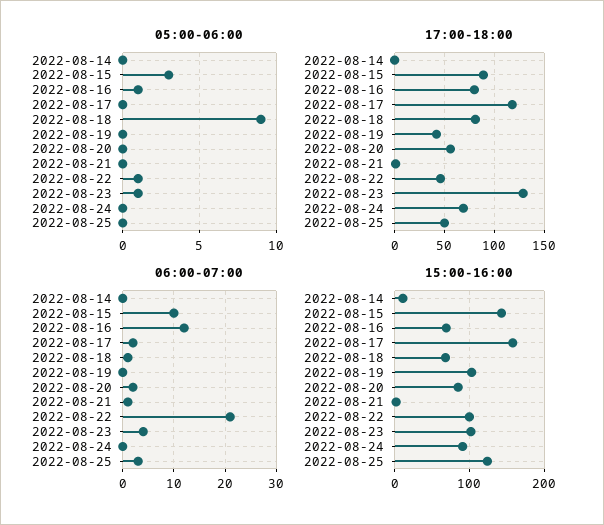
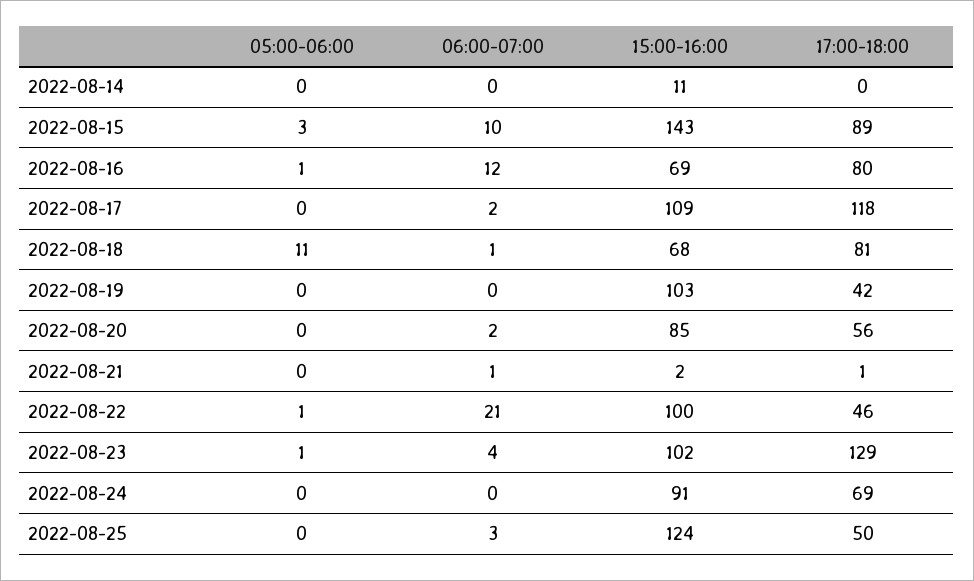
05:00-06:00, 2022-08-18: 9 -> 11
15:00-16:00, 2022-08-17: 160 -> 109

